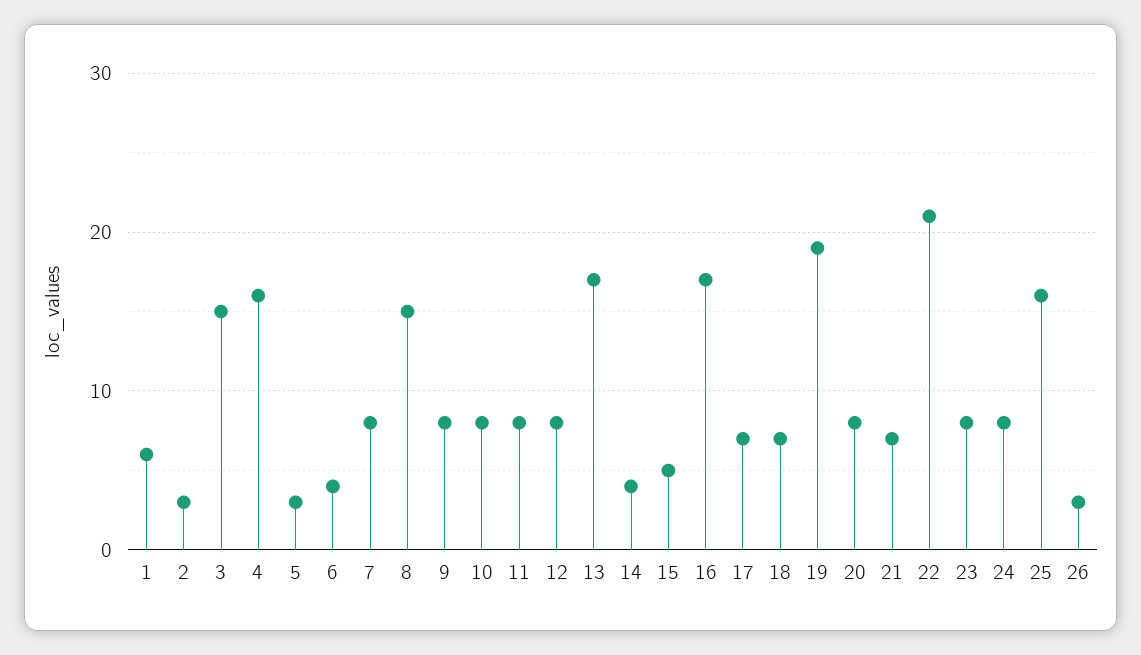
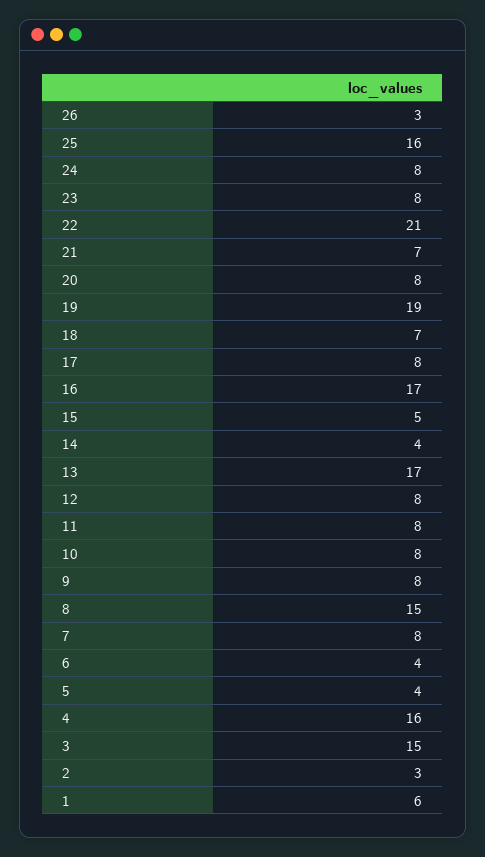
5: 3 -> 4
17: 7 -> 8

